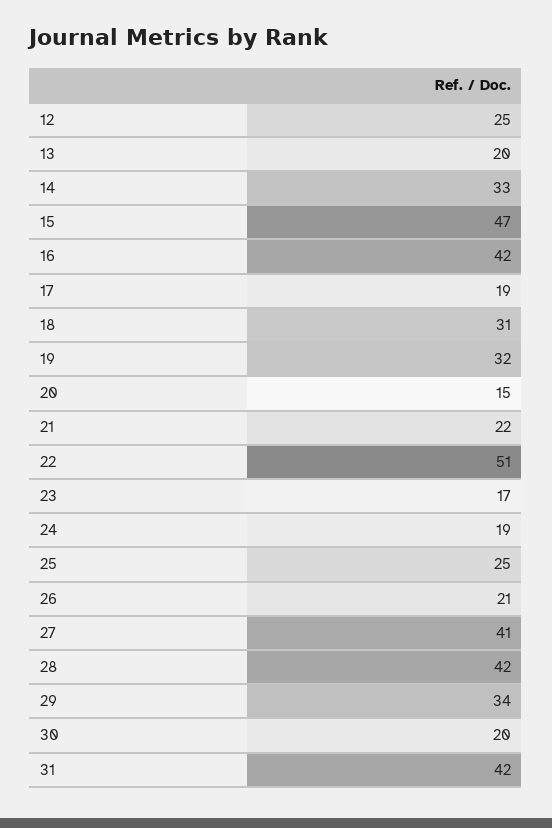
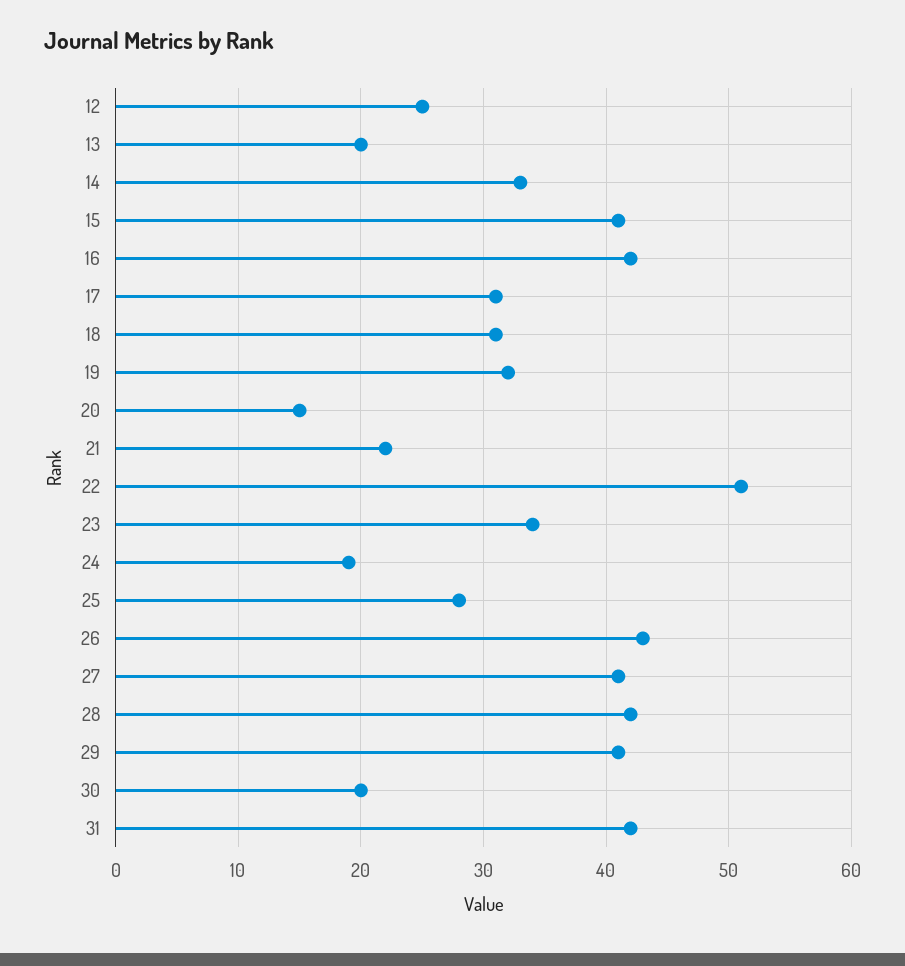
15: 47 -> 41
17: 19 -> 31
23: 17 -> 34
25: 25 -> 28
26: 21 -> 43
29: 34 -> 41

